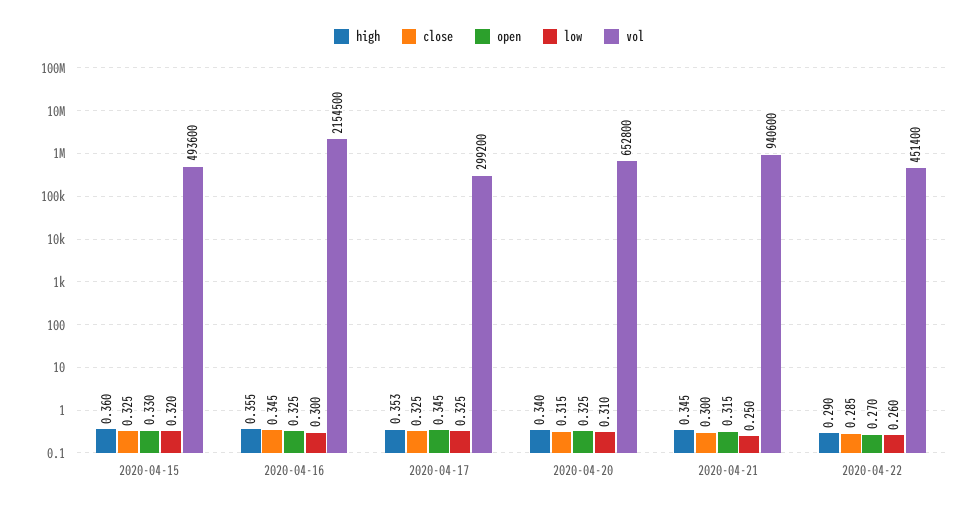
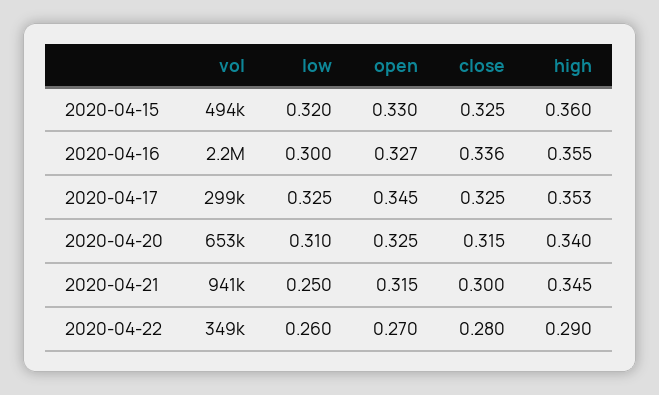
close, 2020-04-16: 0.345 -> 0.336
open, 2020-04-16: 0.325 -> 0.327
close, 2020-04-22: 0.285 -> 0.28
vol, 2020-04-22: 451400 -> 349000

